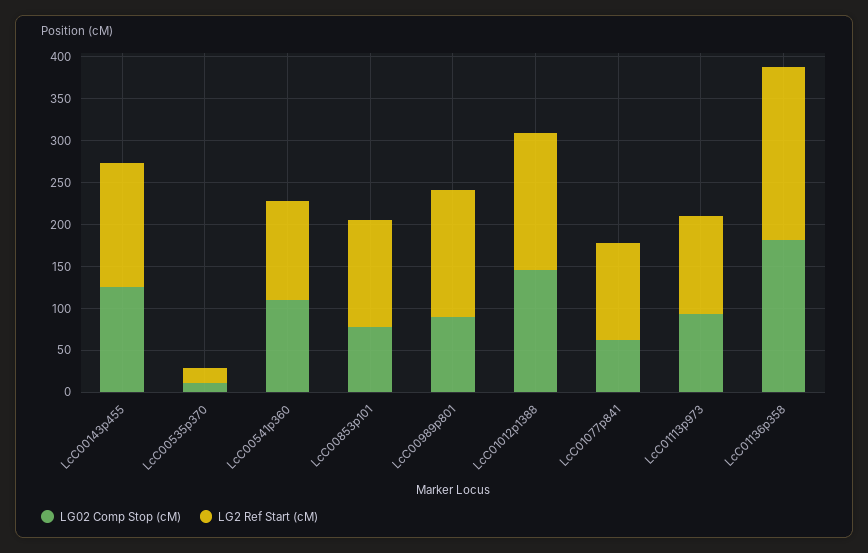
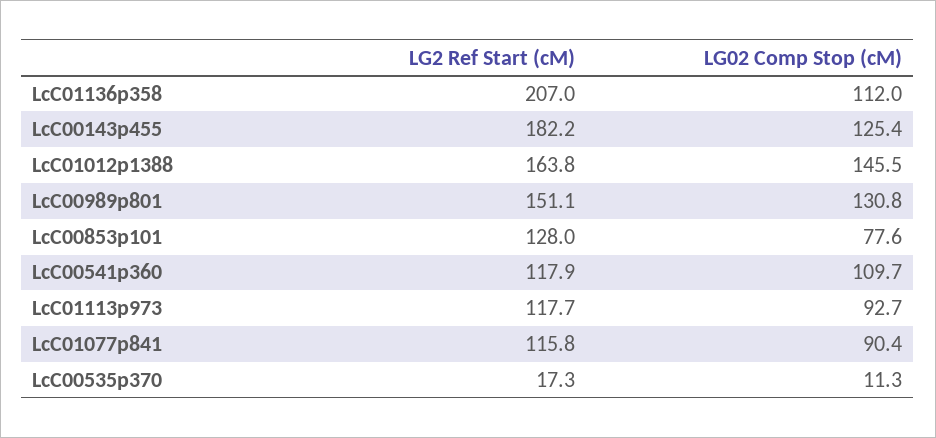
LG2 Ref Start (cM), LcC00143p455: 150 -> 182.2
LG02 Comp Stop (cM), LcC00989p801: 90 -> 130.8
LG02 Comp Stop (cM), LcC01077p841: 60 -> 90.4
LG02 Comp Stop (cM), LcC01136p358: 180 -> 112

